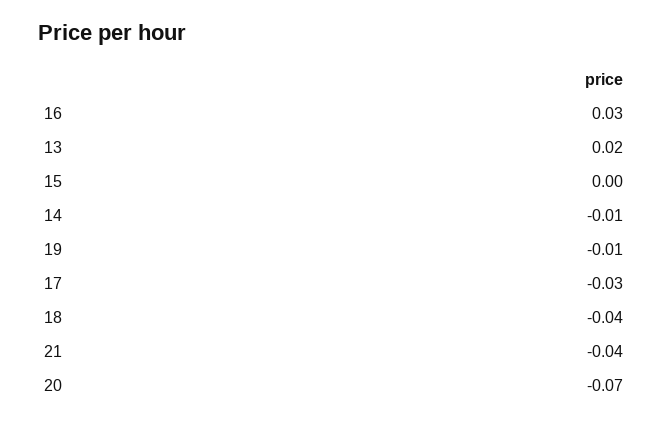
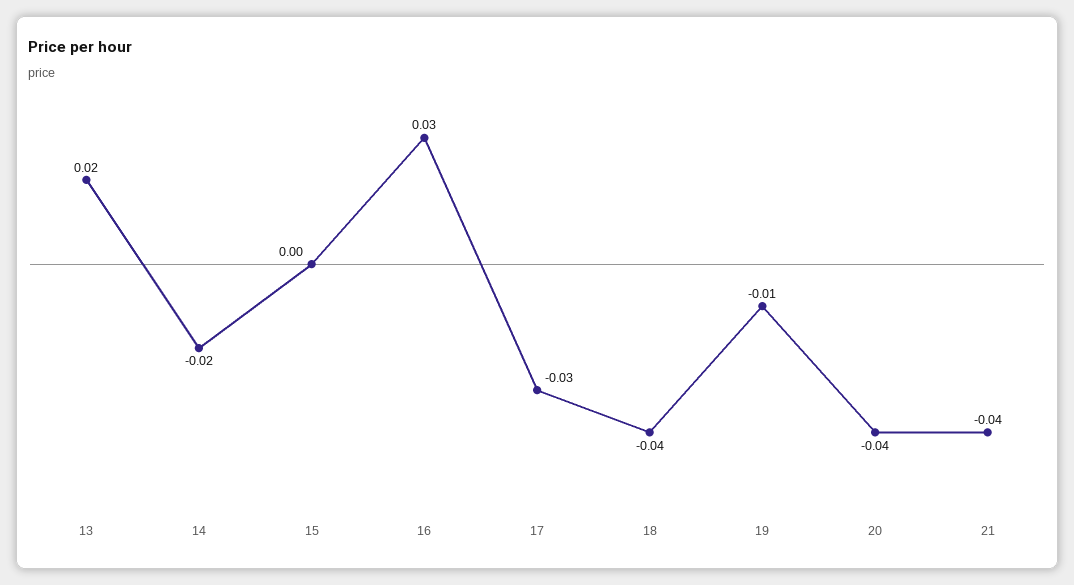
14: -0.01 -> -0.02
20: -0.07 -> -0.04

